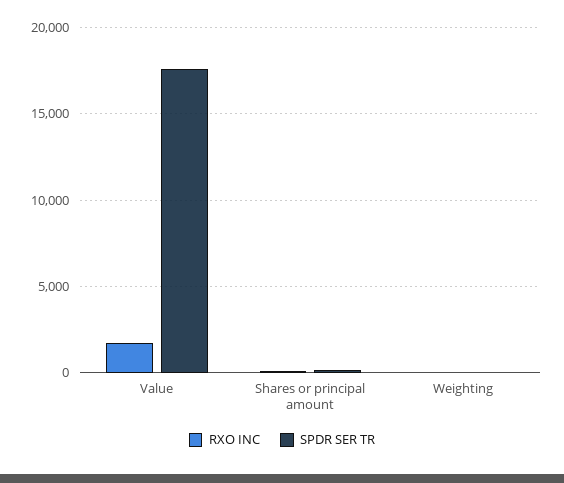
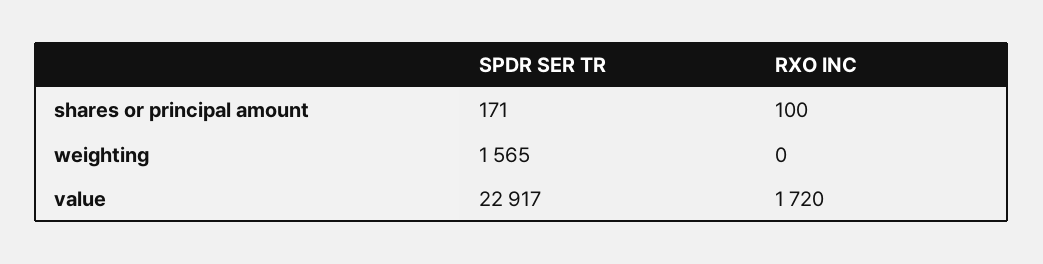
SPDR SER TR, Value: 17500 -> 22917
SPDR SER TR, Weighting: 0 -> 1565

